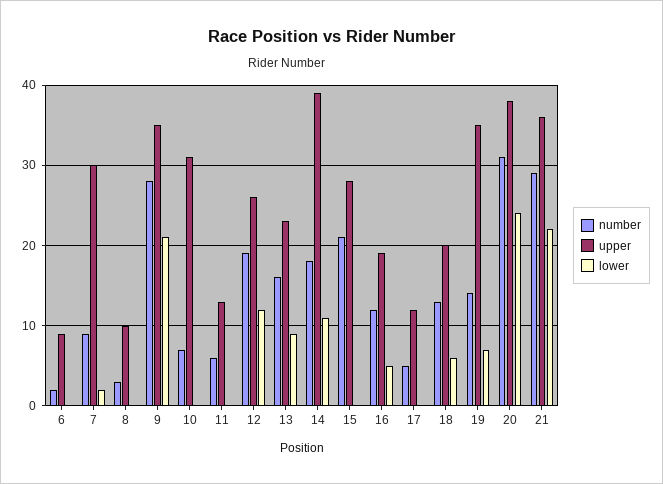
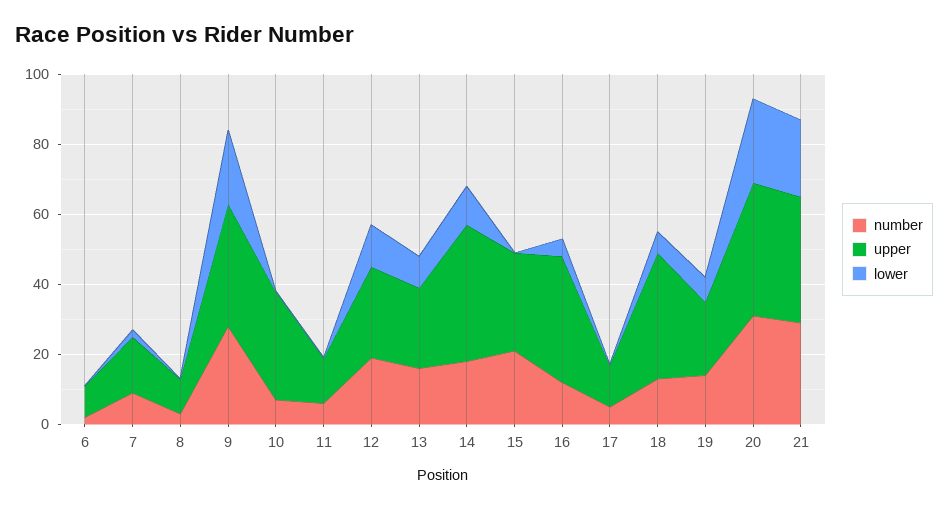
upper, 7: 30 -> 15
upper, 16: 19 -> 35
upper, 18: 20 -> 35
upper, 19: 35 -> 20

